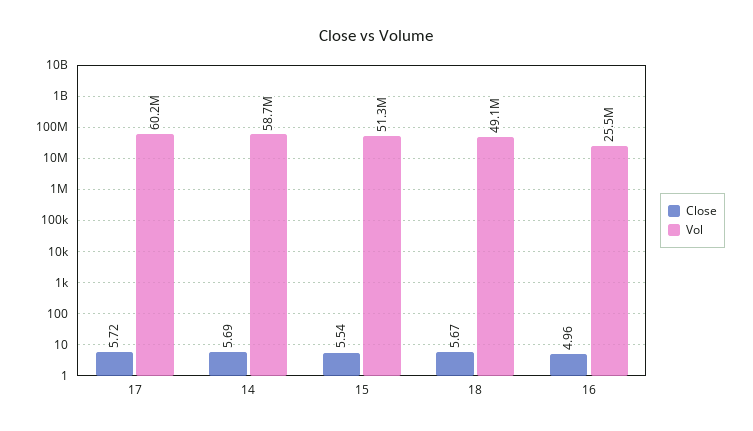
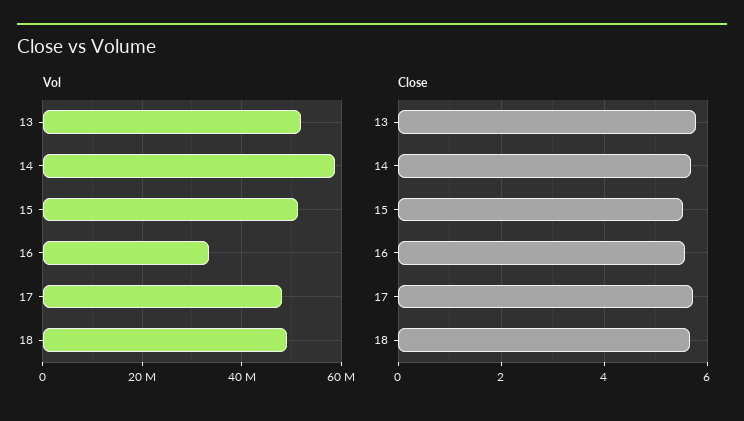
Vol, 17: 60200000 -> 48000000
Close, 16: 4.96 -> 5.6
Vol, 16: 25500000 -> 34000000
Vol, 13: none -> 52000000
Close, 13: none -> 5.8

